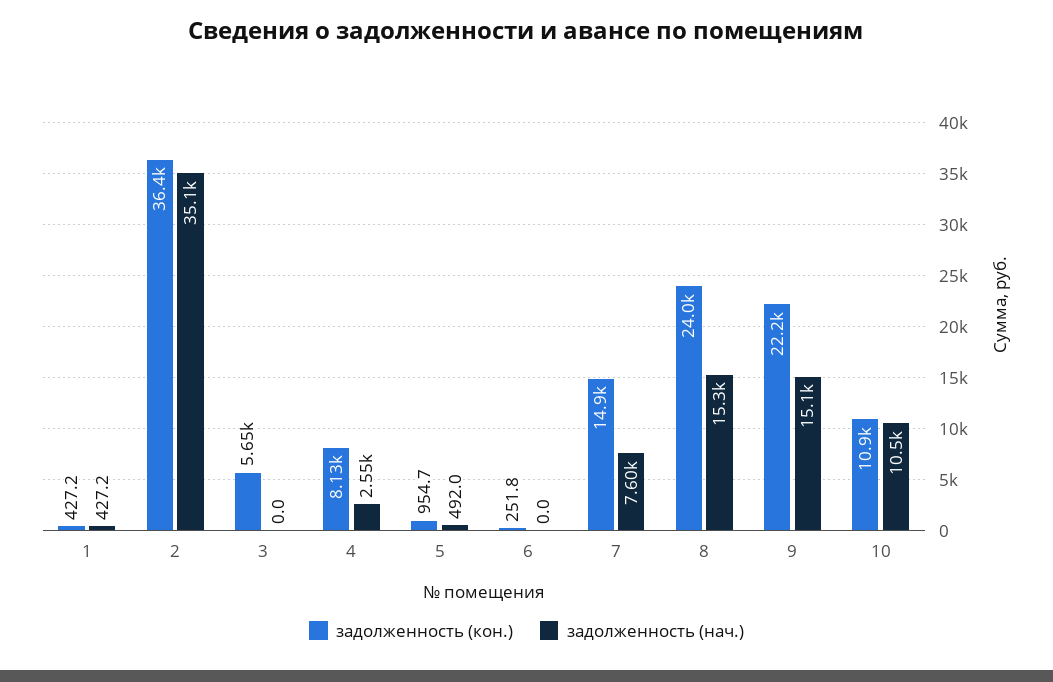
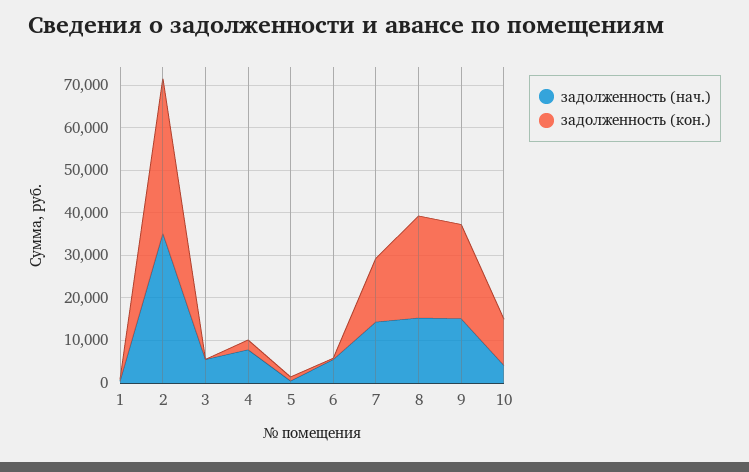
задолженность (кон.), 3: 5650 -> 0
задолженность (нач.), 3: 0 -> 6000
задолженность (кон.), 4: 8130 -> 2000
задолженность (нач.), 4: 2550 -> 8000
задолженность (нач.), 6: 0 -> 6000
задолженность (нач.), 7: 7600 -> 14000
задолженность (нач.), 10: 10500 -> 4000

